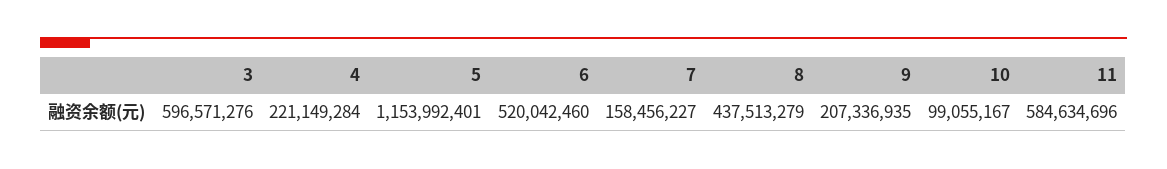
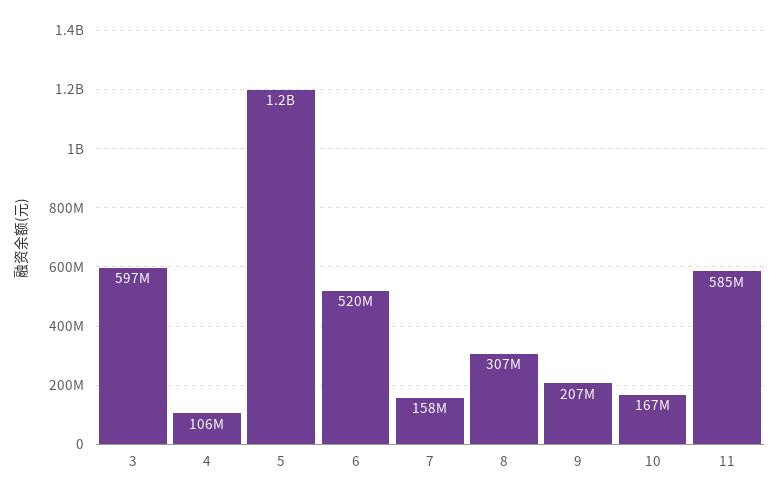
4: 221149284 -> 106000000
8: 437513279 -> 307000000
10: 99055167 -> 167000000

